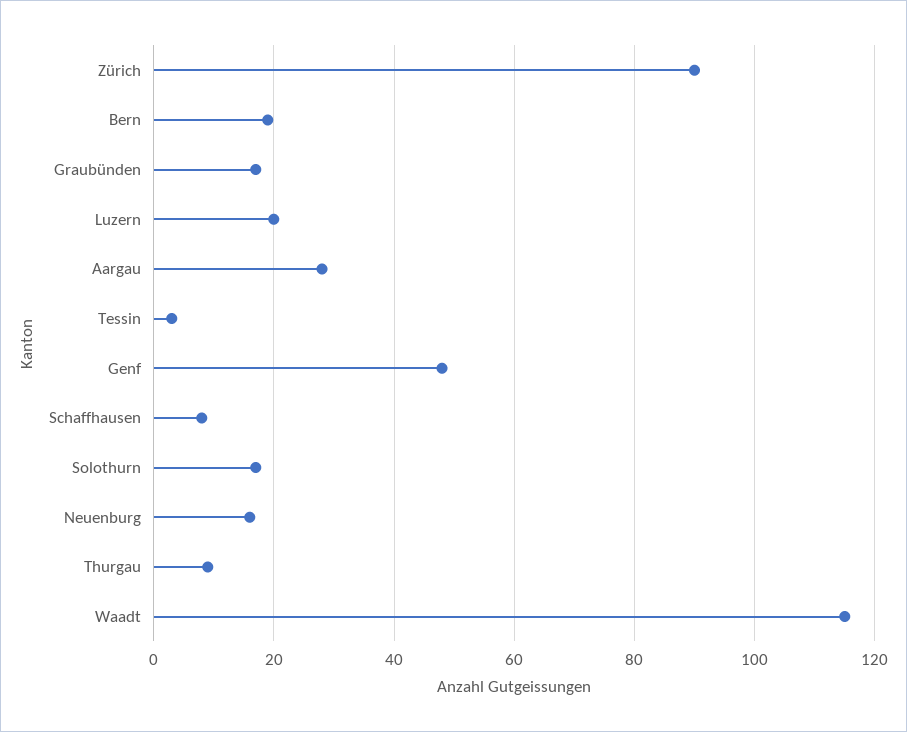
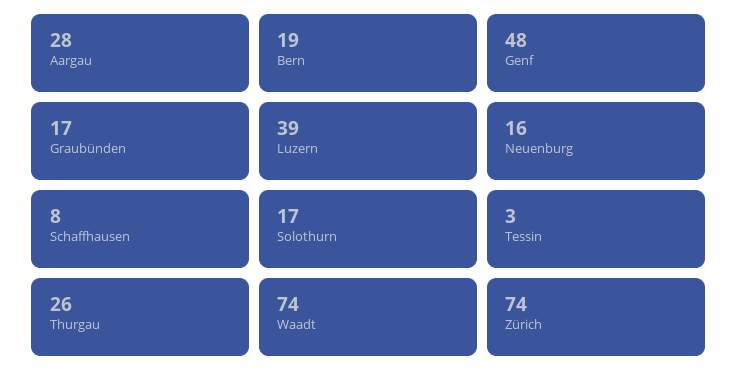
Zürich: 90 -> 74
Luzern: 20 -> 39
Thurgau: 10 -> 26
Waadt: 115 -> 74

